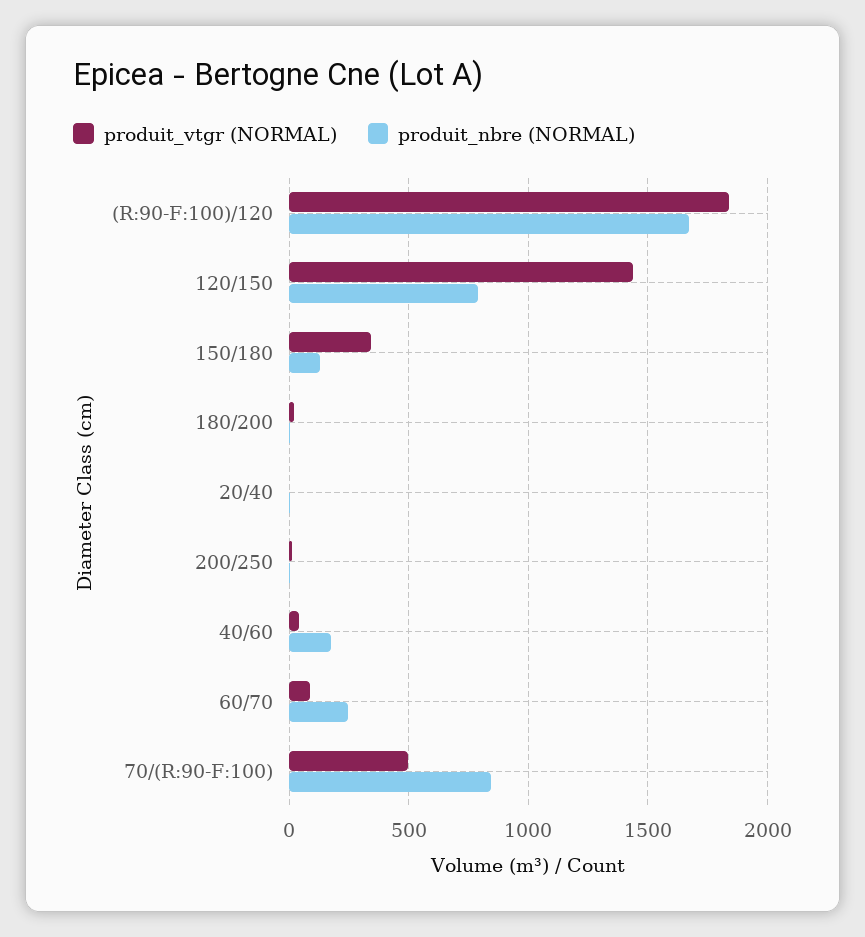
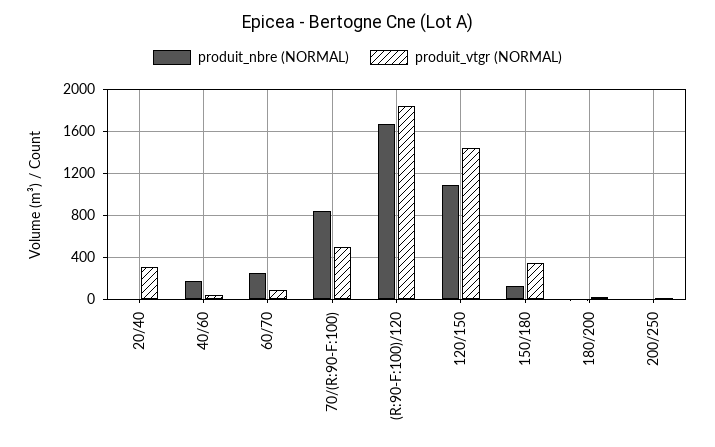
produit_nbre (NORMAL), 120/150: 800 -> 1100
produit_vtgr (NORMAL), 20/40: 0 -> 300

